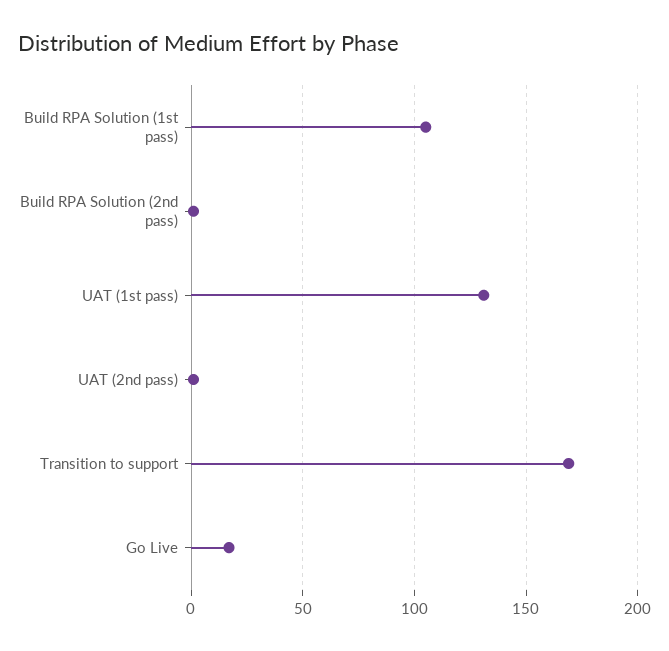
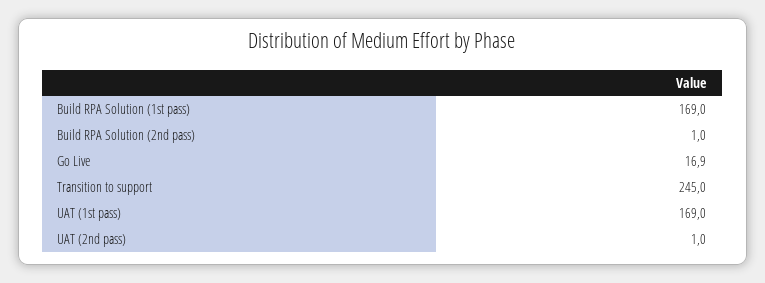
Build RPA Solution (1st pass): 105 -> 169
UAT (1st pass): 130 -> 169
Transition to support: 170 -> 245

